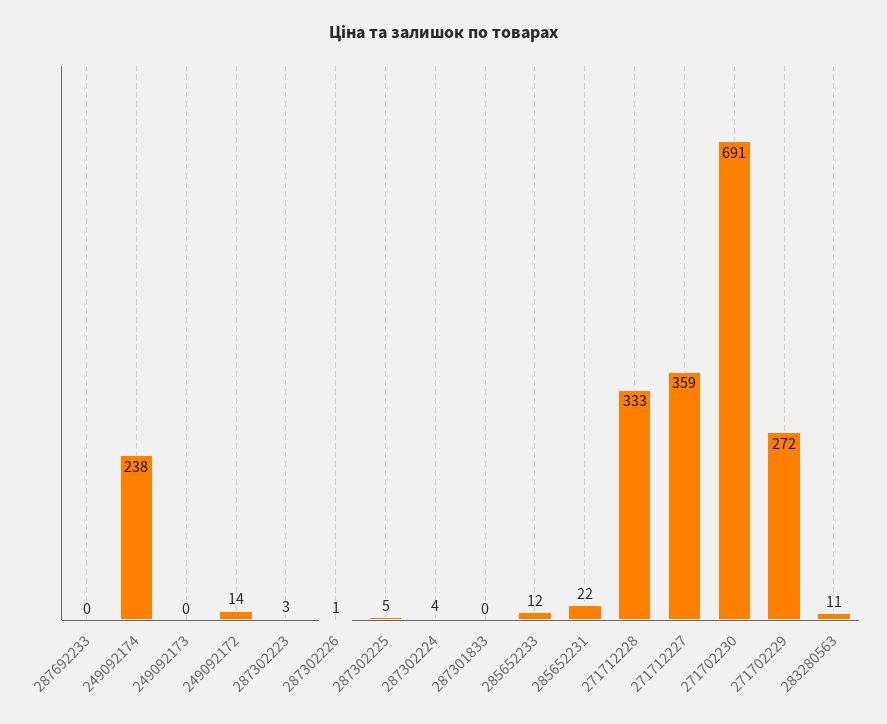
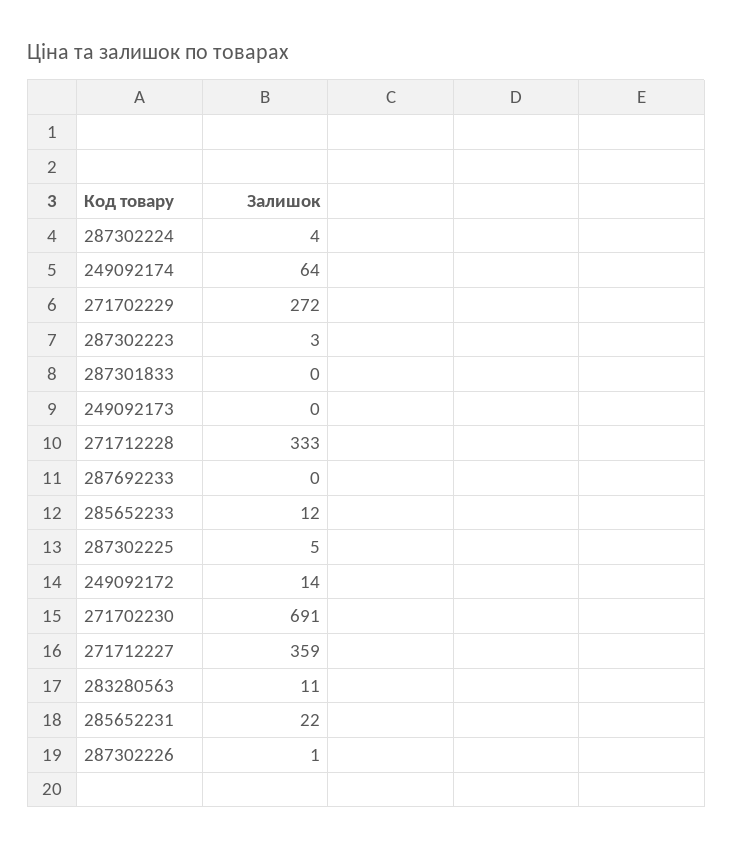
249092174: 238 -> 64

